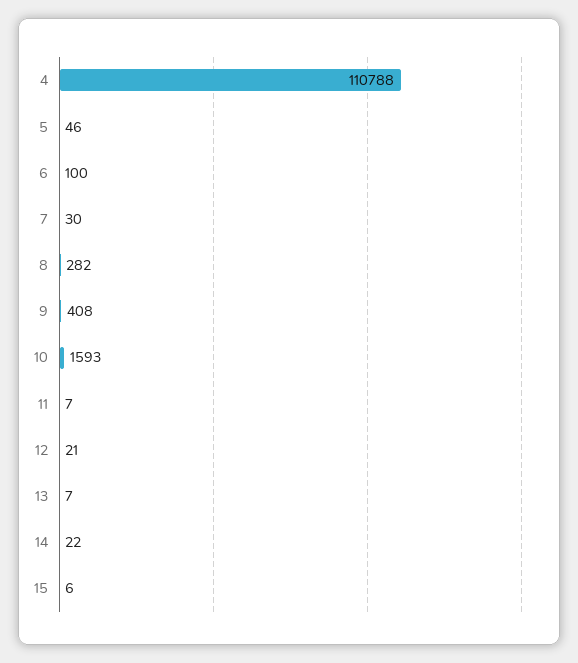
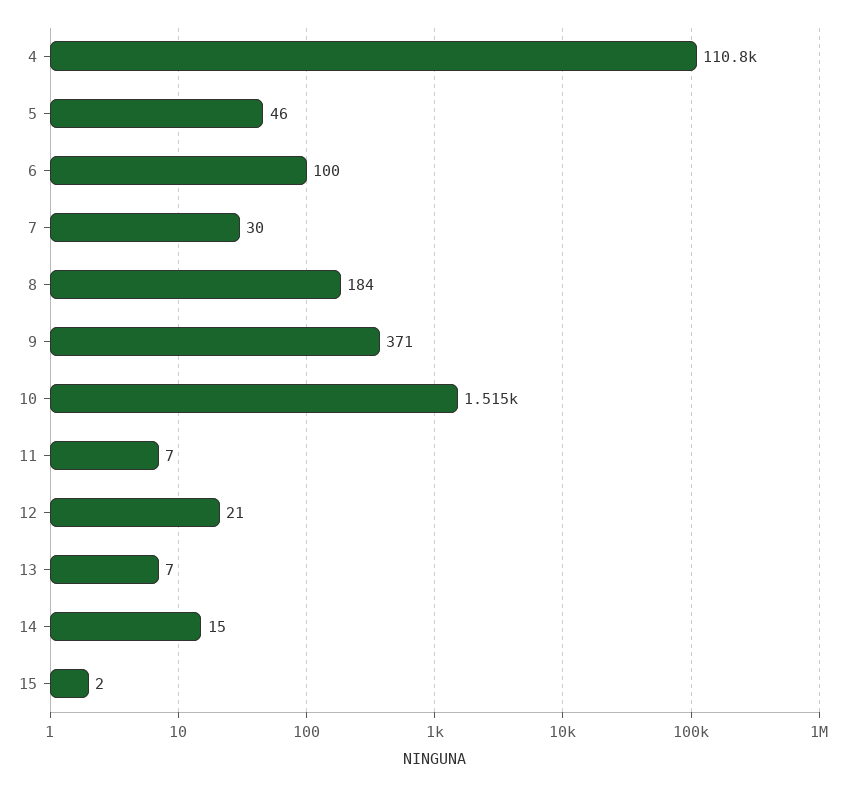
8: 282 -> 184
9: 408 -> 371
10: 1593 -> 1515
14: 22 -> 15
15: 6 -> 2

